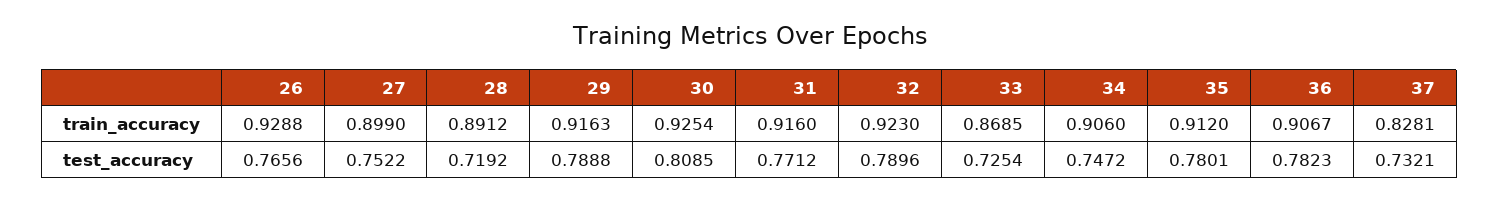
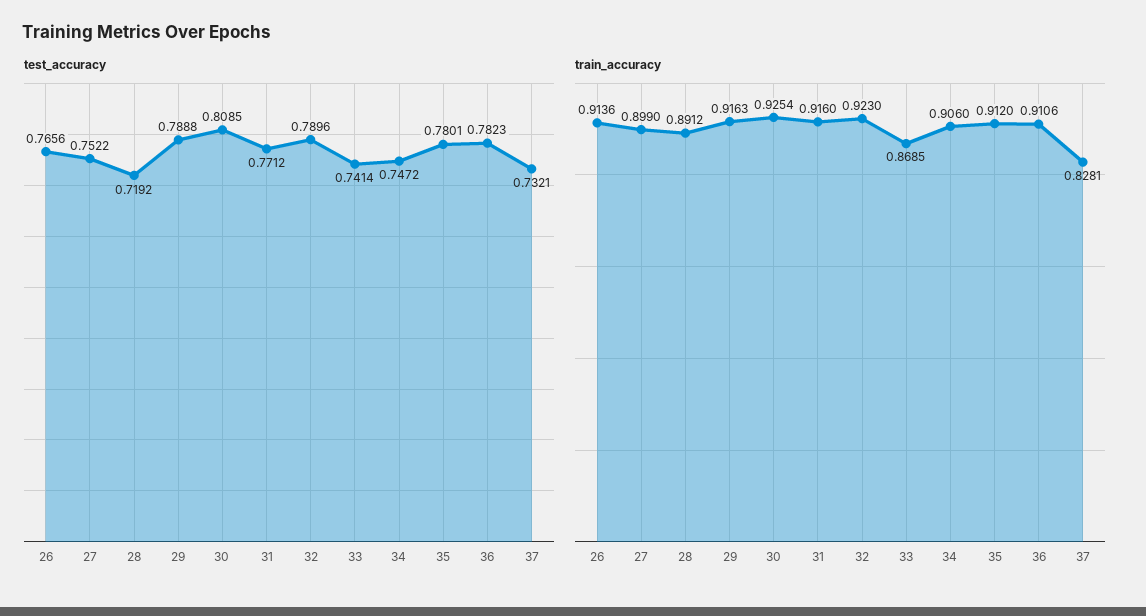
train_accuracy, 26: 0.9288 -> 0.9136
train_accuracy, 36: 0.9067 -> 0.9106
test_accuracy, 33: 0.7254 -> 0.7414

